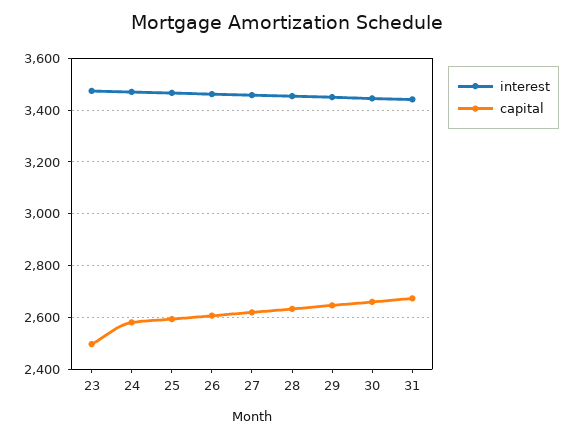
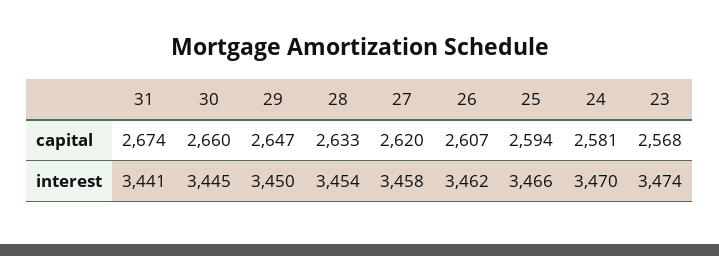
capital, 23: 2500 -> 2568

